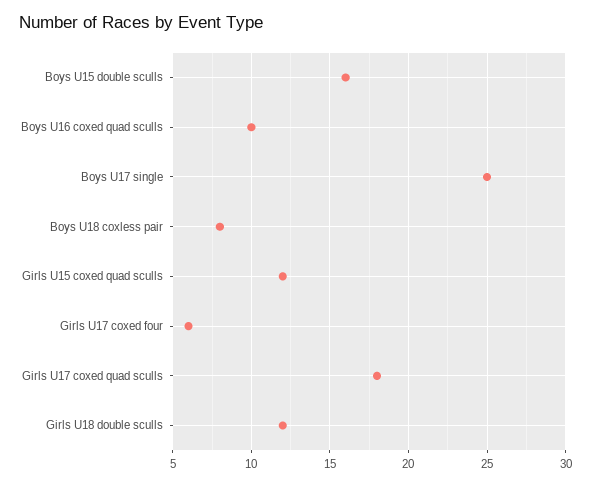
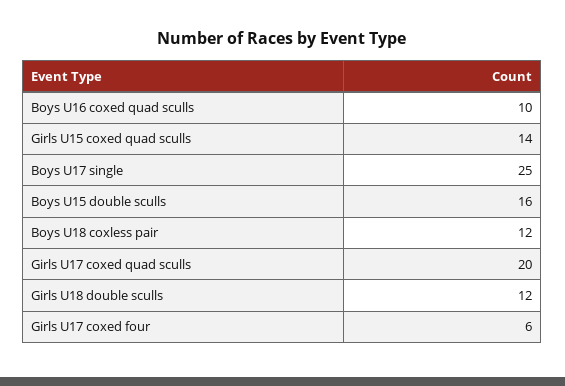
Boys U18 coxless pair: 8 -> 12
Girls U15 coxed quad sculls: 12 -> 14
Girls U17 coxed quad sculls: 18 -> 20

